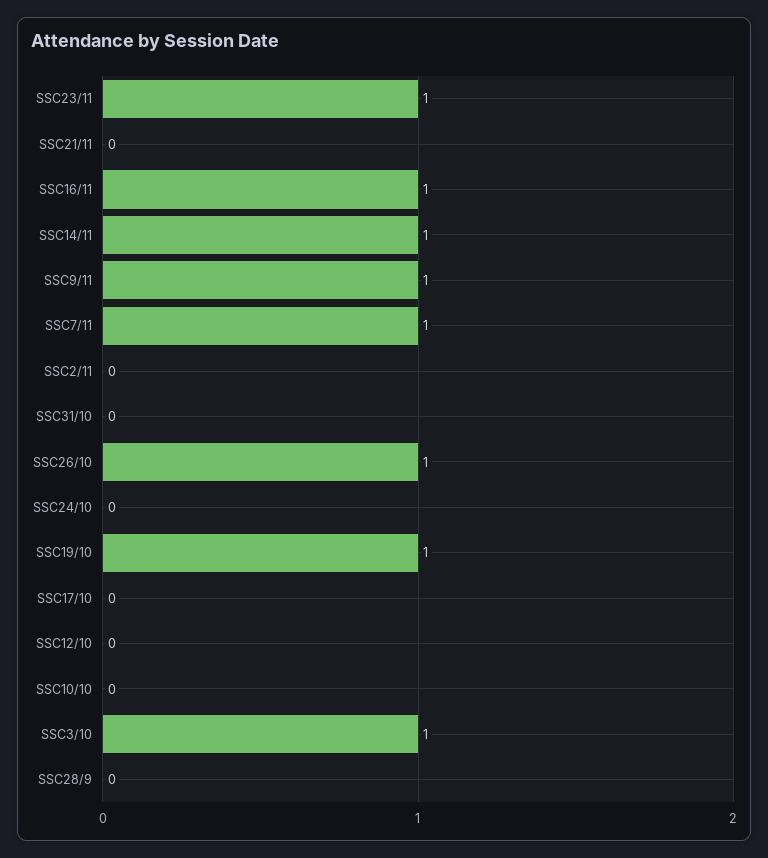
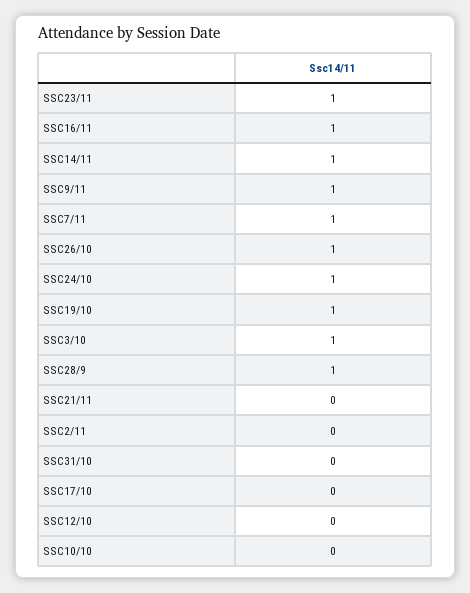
SSC24/10: 0 -> 1
SSC28/9: 0 -> 1

